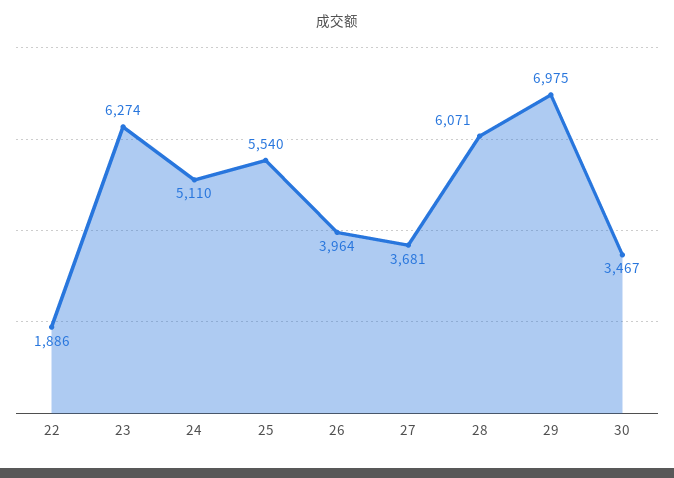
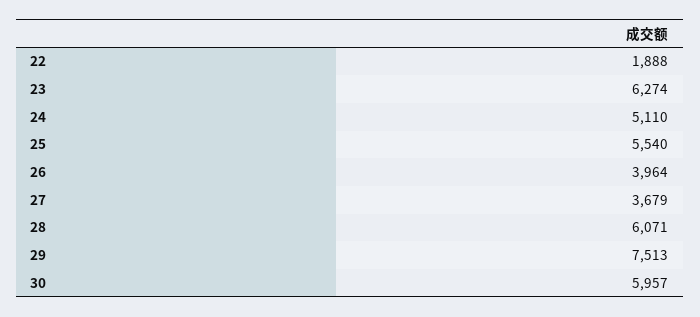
22: 1886 -> 1888
27: 3681 -> 3679
29: 6975 -> 7513
30: 3467 -> 5957

